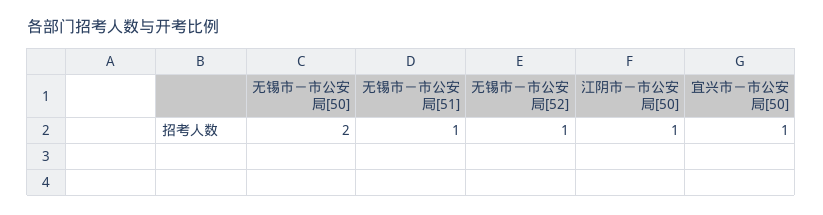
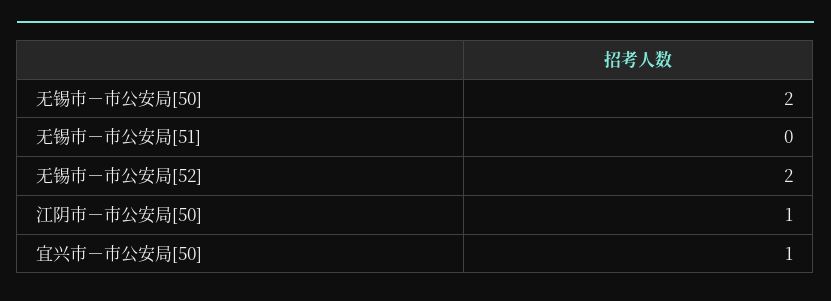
无锡市－市公安局[51]: 1 -> 0
无锡市－市公安局[52]: 1 -> 2

